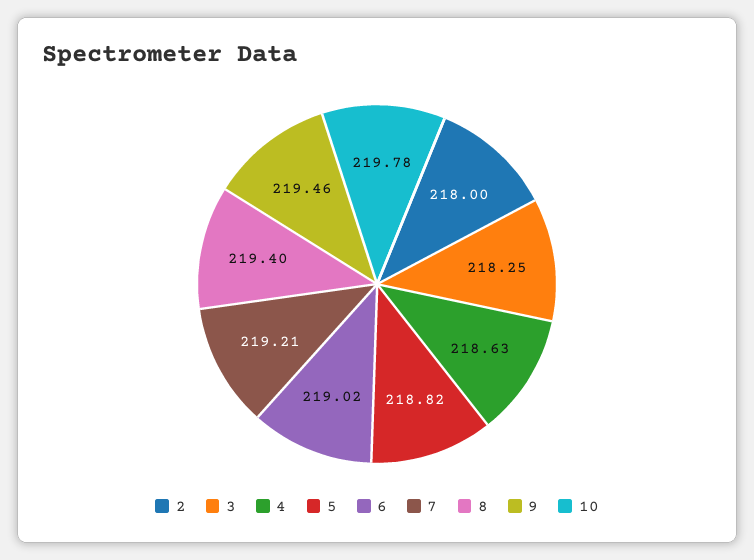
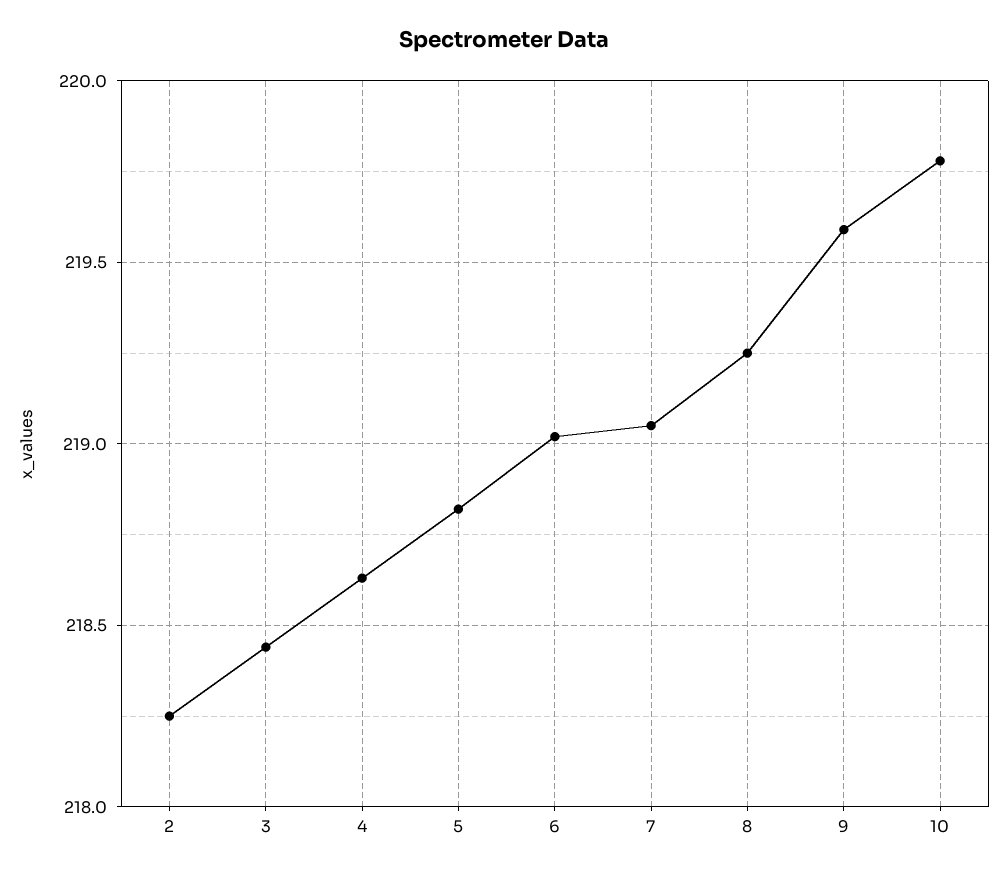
2: 218 -> 218.25
3: 218.25 -> 218.45
7: 219.21 -> 219.05
8: 219.4 -> 219.25
9: 219.46 -> 219.6

